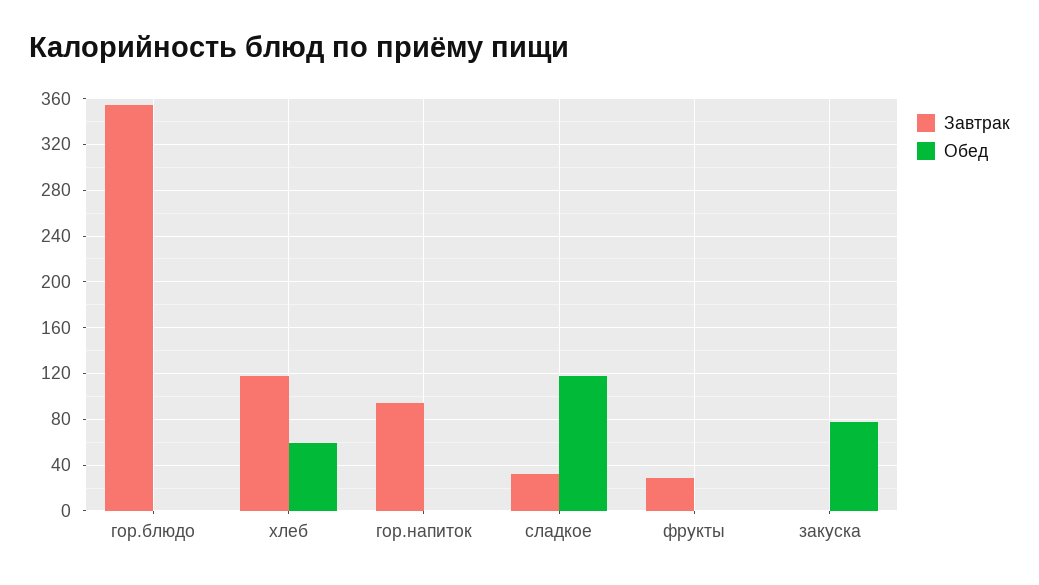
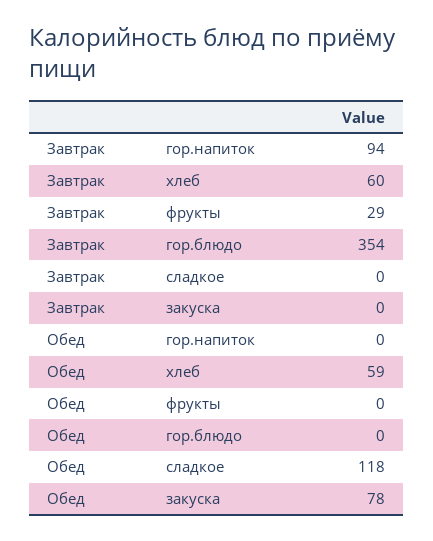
Завтрак, хлеб: 120 -> 60
Завтрак, сладкое: 30 -> 0

